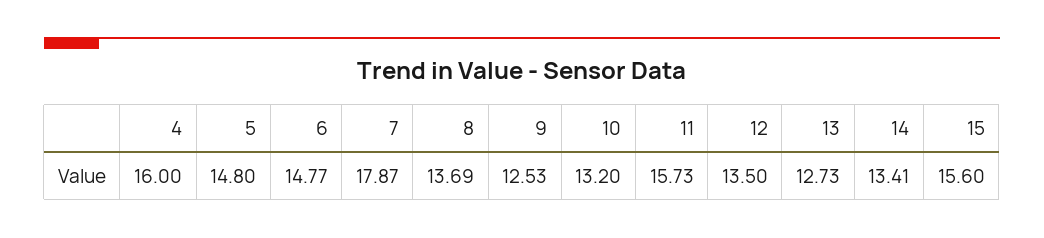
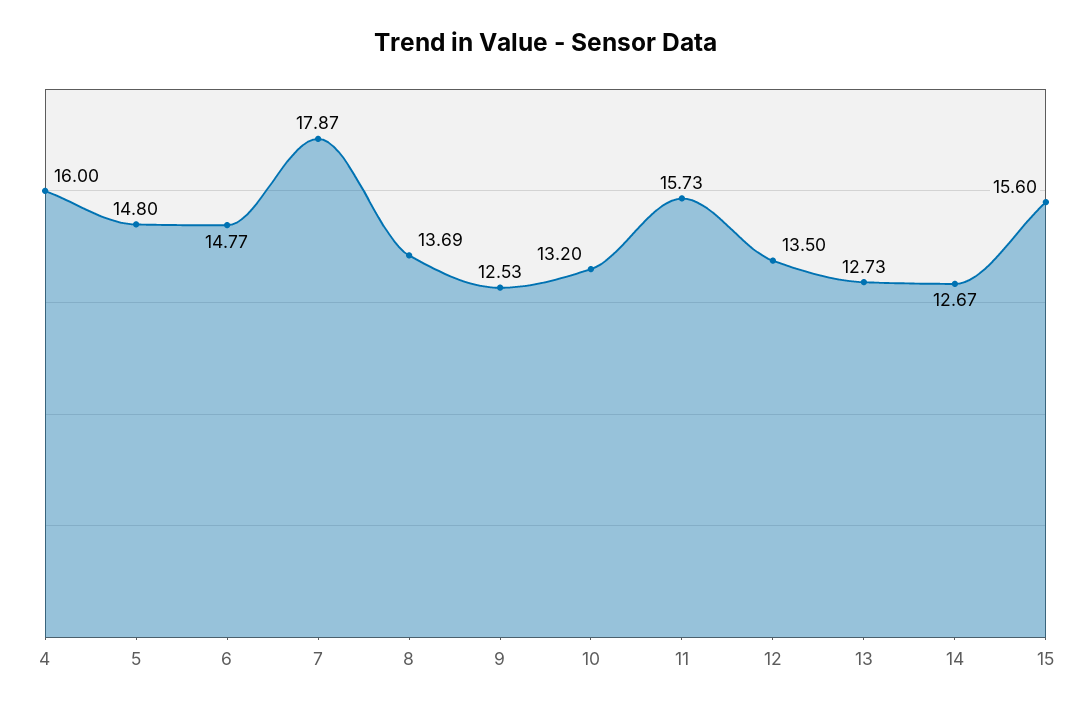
14: 13.41 -> 12.67

